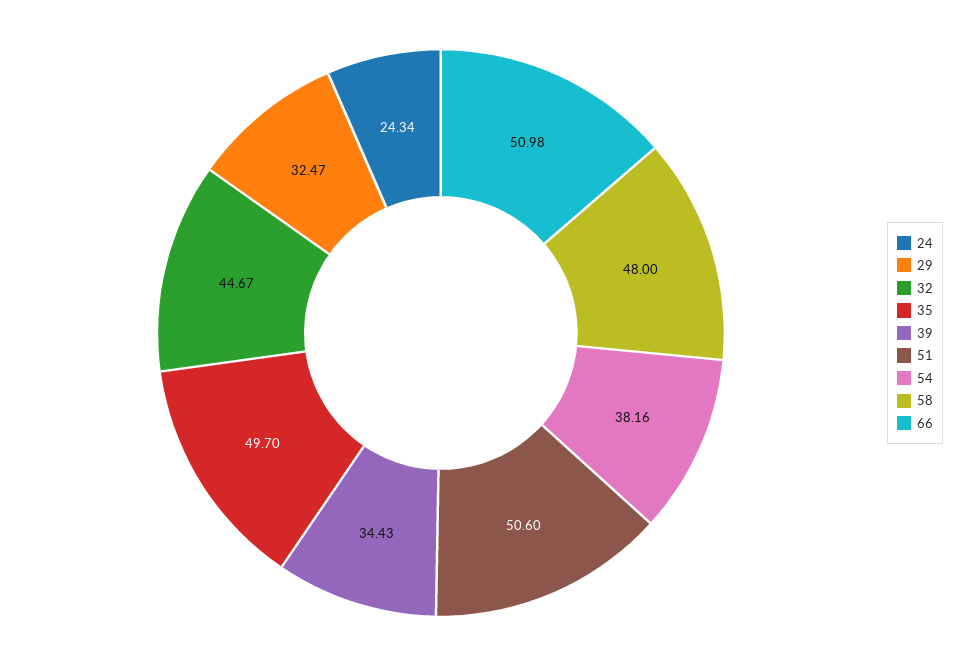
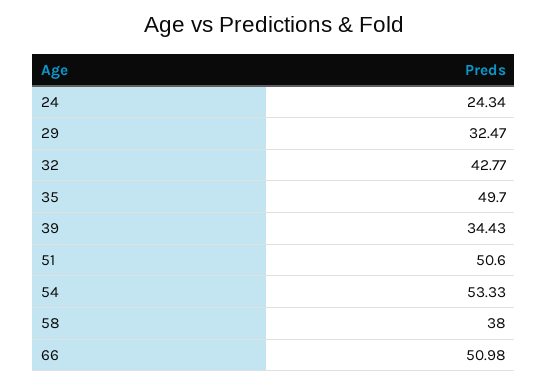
32: 44.67 -> 42.77
54: 38.16 -> 53.33
58: 48 -> 38

